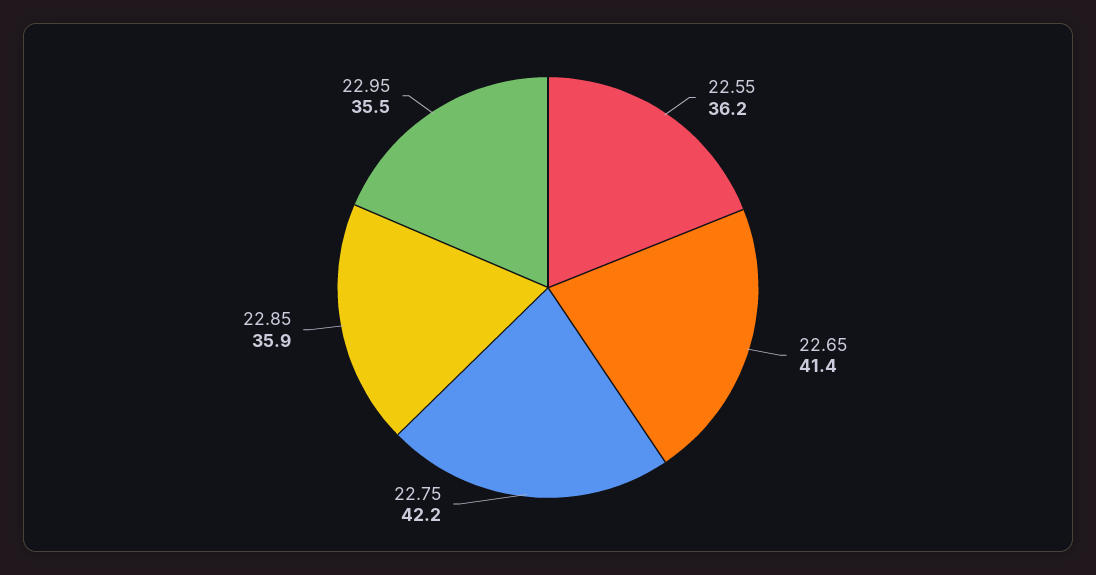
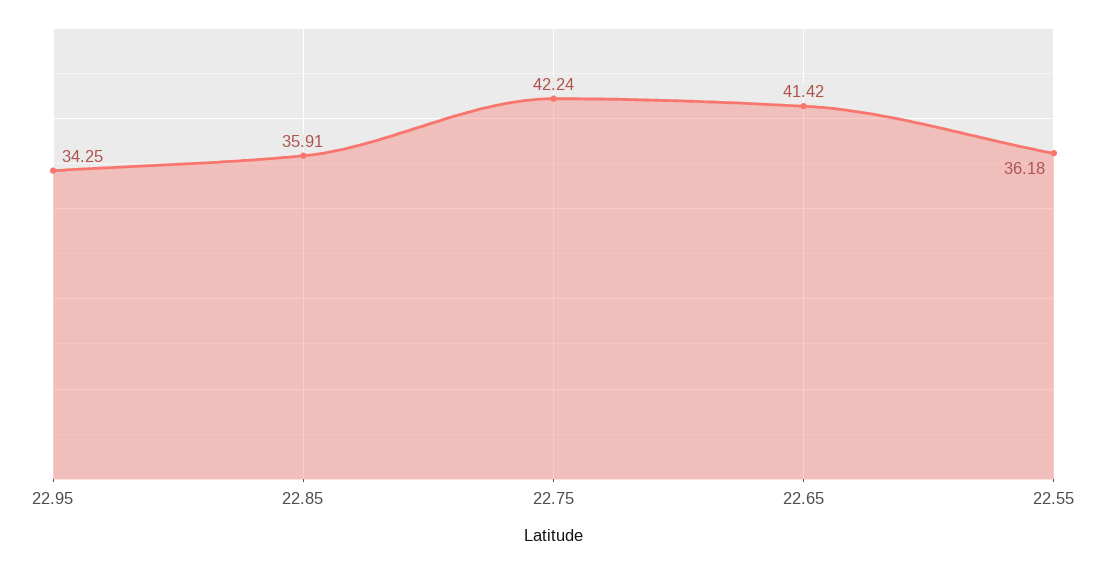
22.95: 35.5 -> 34.25

